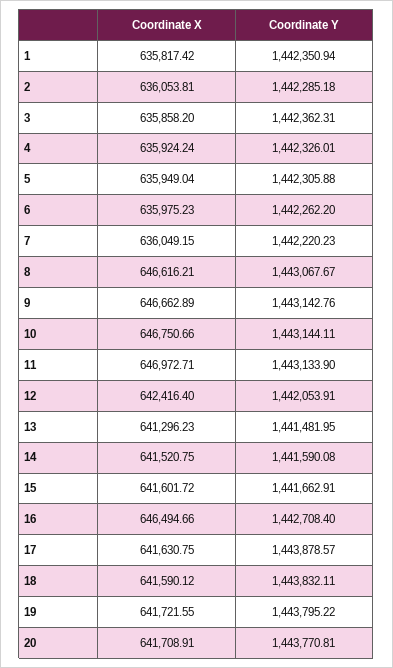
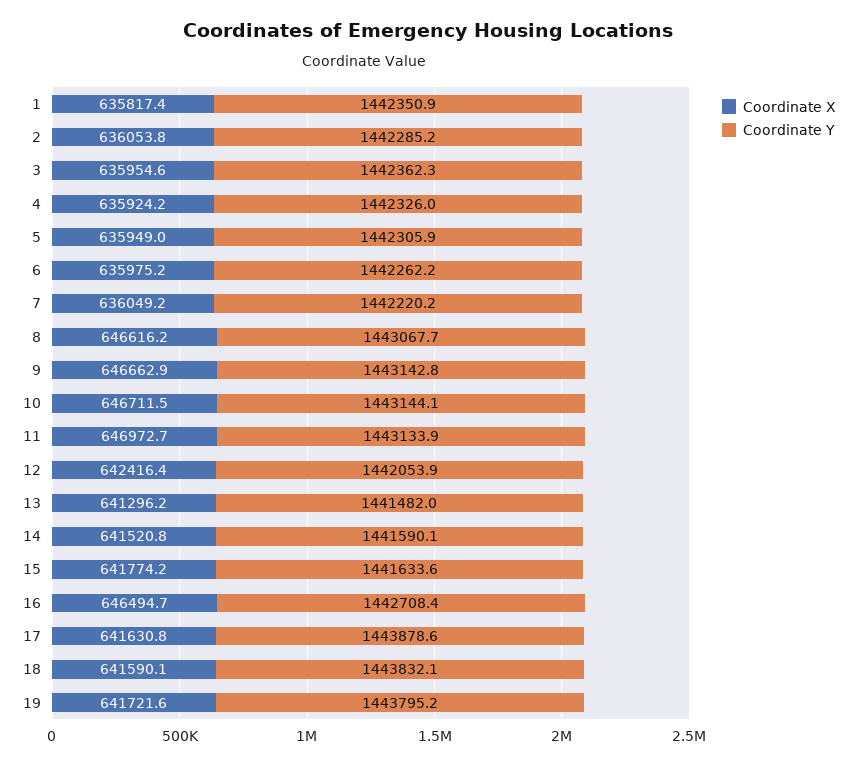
Coordinate X, 3: 635858.2 -> 635954.6
Coordinate X, 10: 646750.66 -> 646711.5
Coordinate X, 15: 641601.72 -> 641774.2
Coordinate Y, 15: 1441662.91 -> 1441633.6
Coordinate X, 20: 641708.91 -> none
Coordinate Y, 20: 1443770.81 -> none

